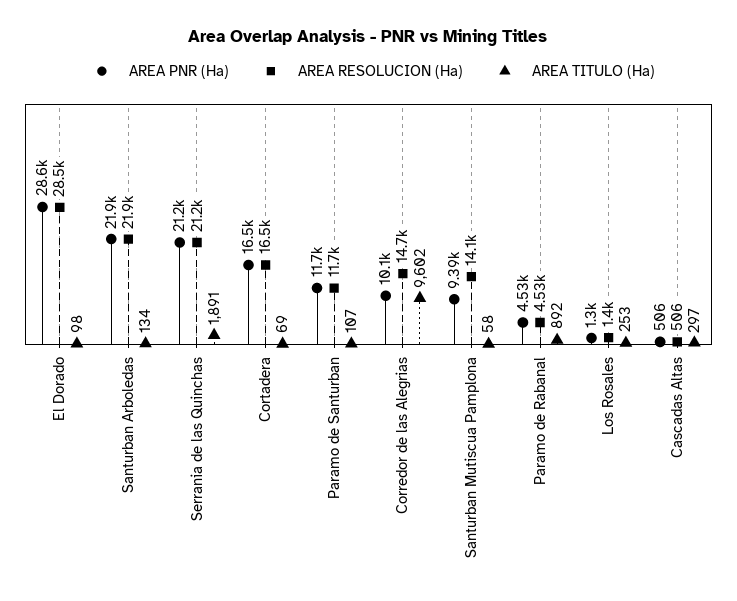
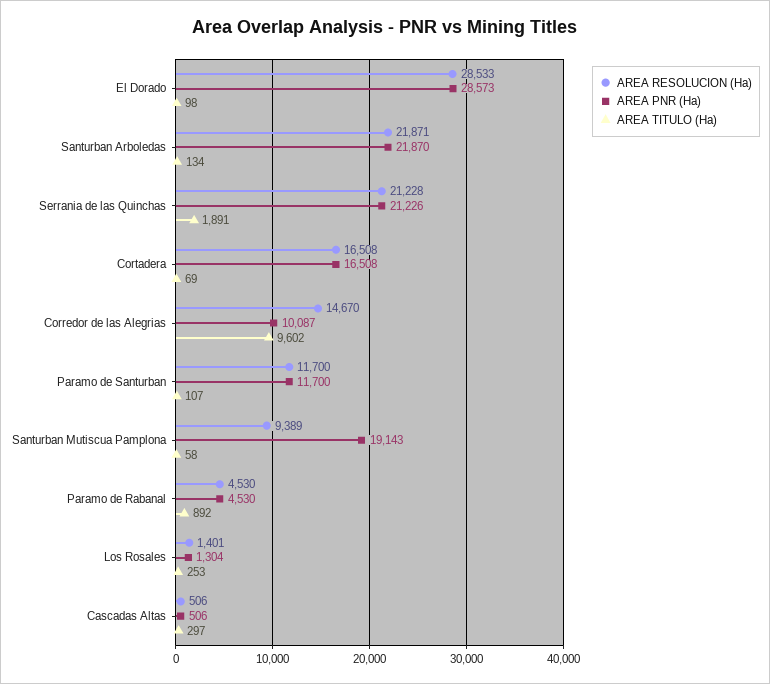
AREA PNR (Ha), Santurban Mutiscua Pamplona: 9390 -> 19143
AREA RESOLUCION (Ha), Santurban Mutiscua Pamplona: 14100 -> 9389

